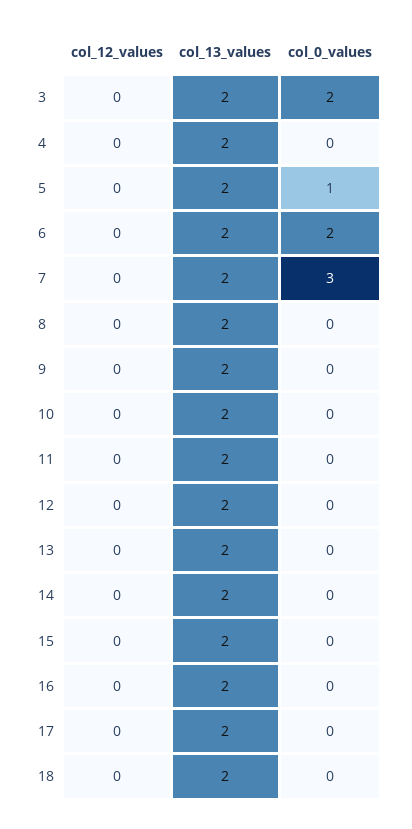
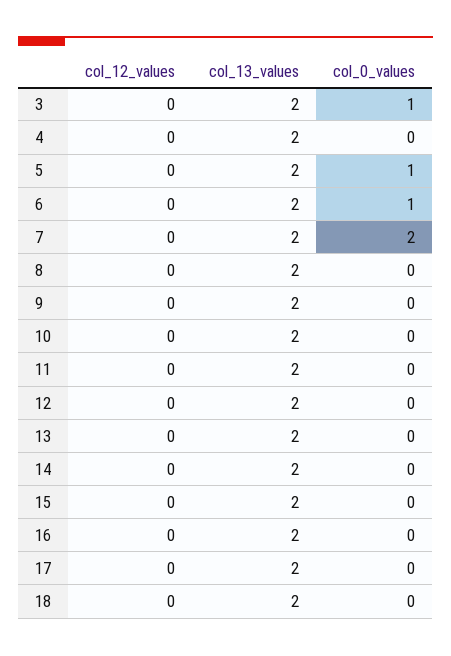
col_0_values, 3: 2 -> 1
col_0_values, 6: 2 -> 1
col_0_values, 7: 3 -> 2

